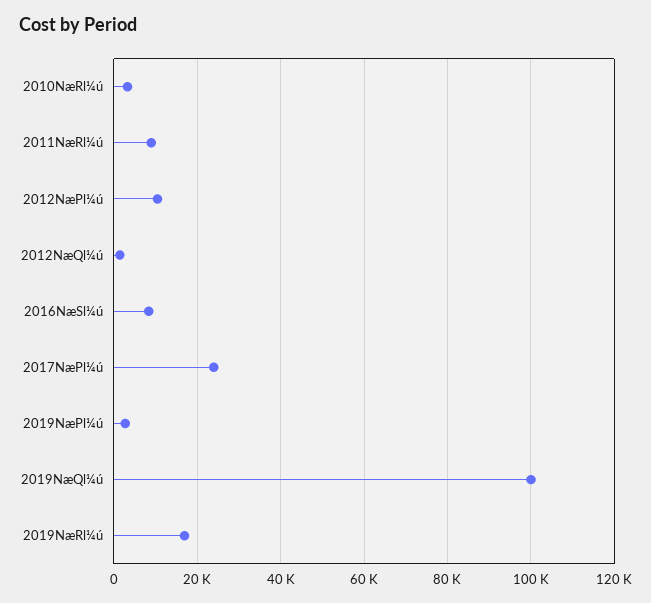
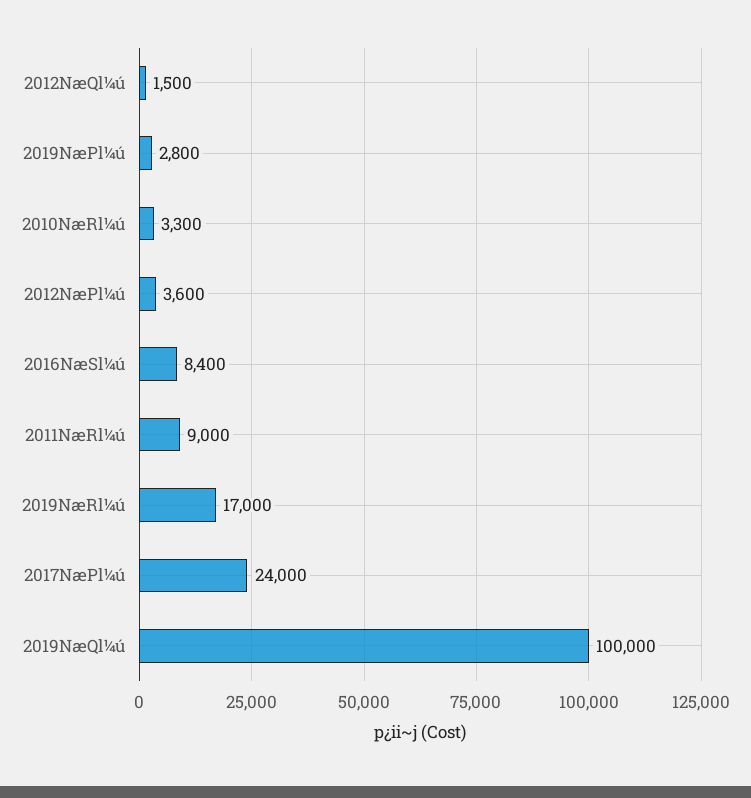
2012NæPl¼ú: 10000 -> 3600

